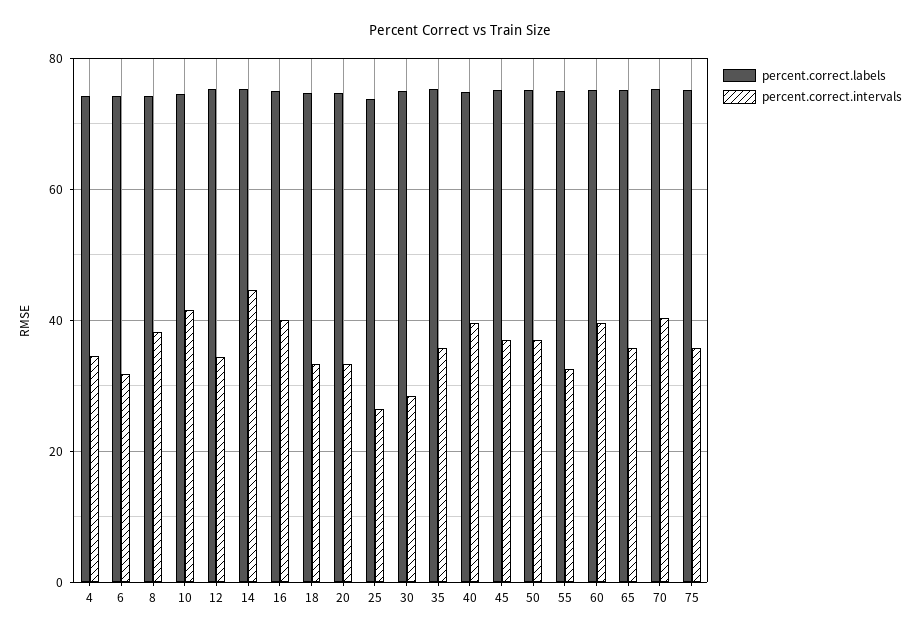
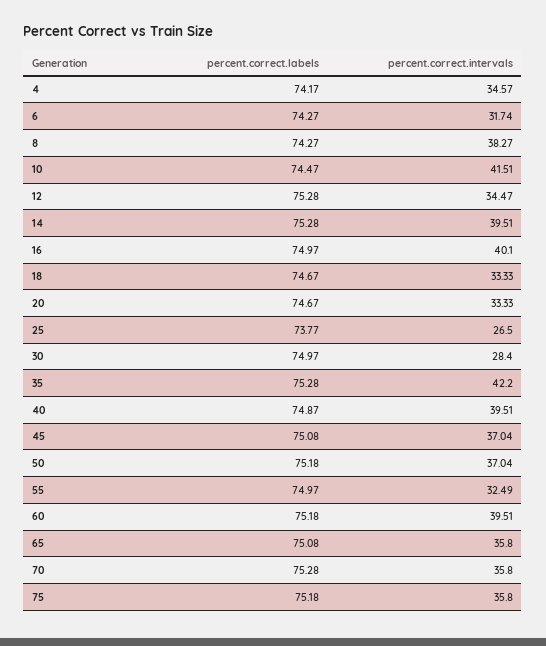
percent.correct.intervals, 14: 44 -> 39.51
percent.correct.intervals, 35: 36 -> 42.2
percent.correct.intervals, 70: 40 -> 35.8

